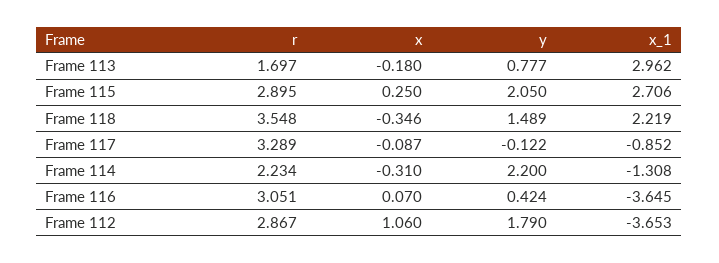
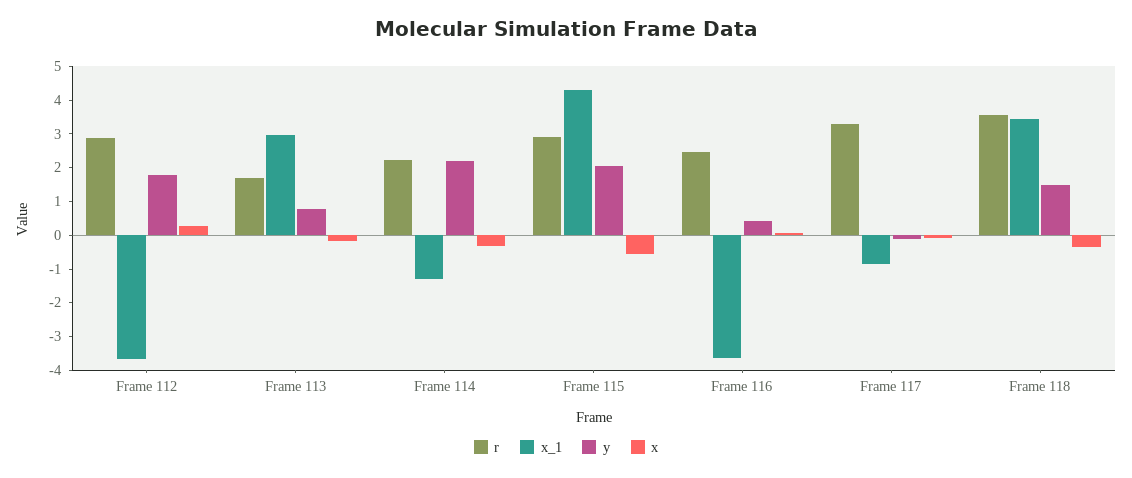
x, Frame 115: 0.25 -> -0.5
x_1, Frame 115: 2.706 -> 4.25
x_1, Frame 118: 2.219 -> 3.5
r, Frame 116: 3.051 -> 2.5
x, Frame 112: 1.06 -> 0.25

